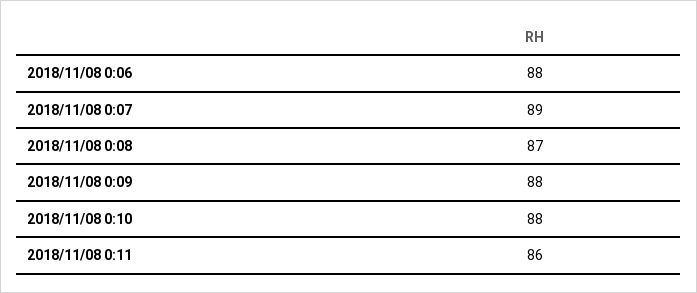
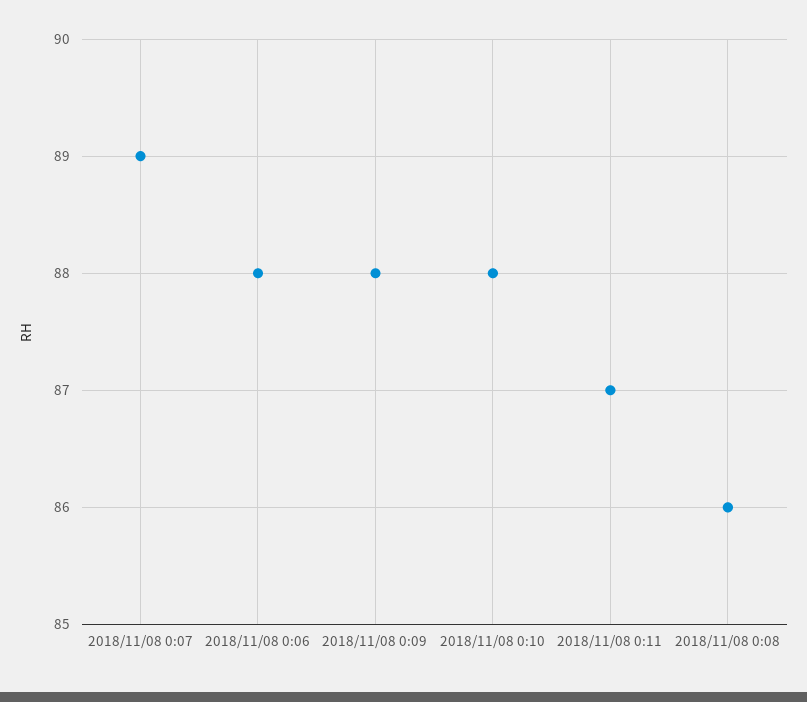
2018/11/08 0:08: 87 -> 86
2018/11/08 0:11: 86 -> 87

